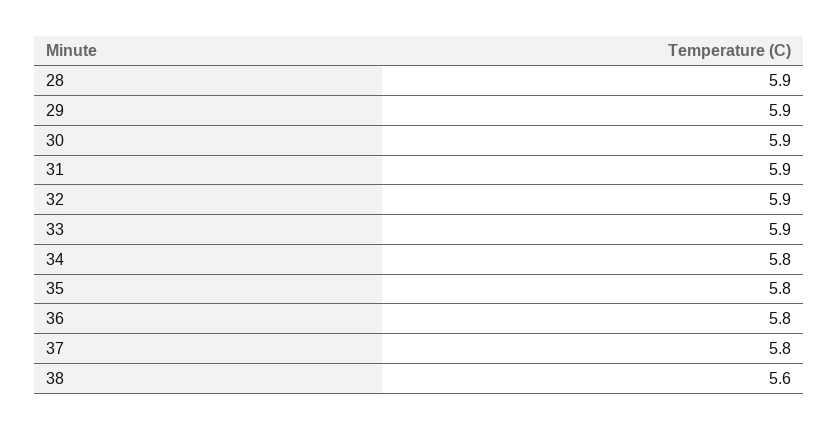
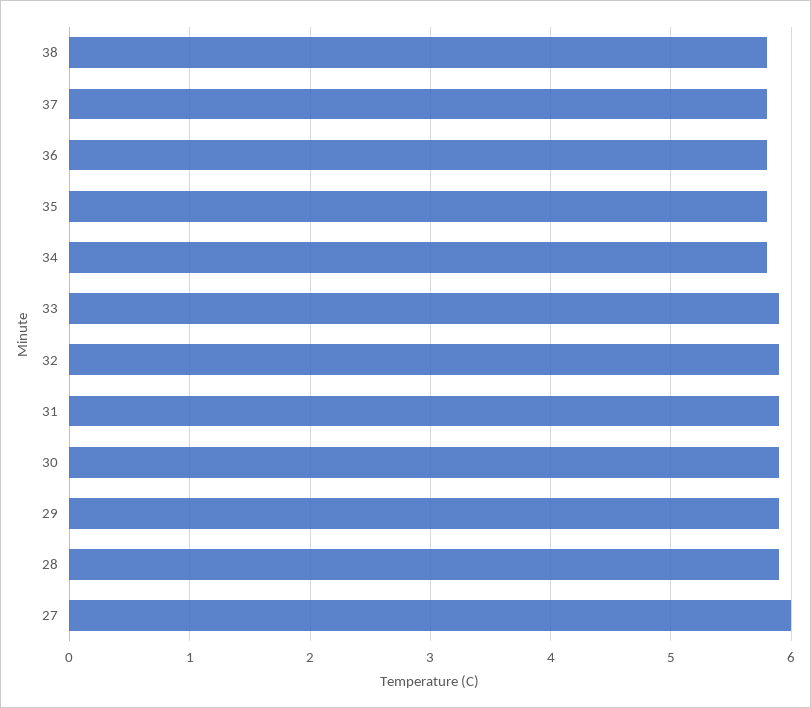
38: 5.6 -> 5.8
27: none -> 6

